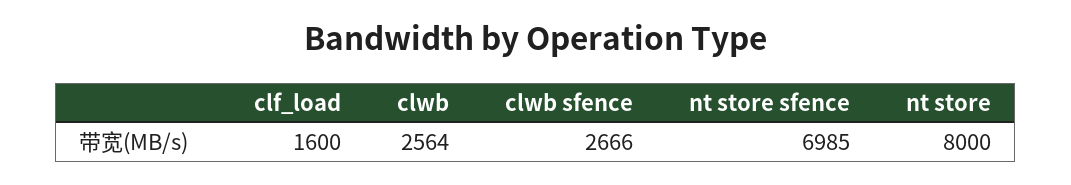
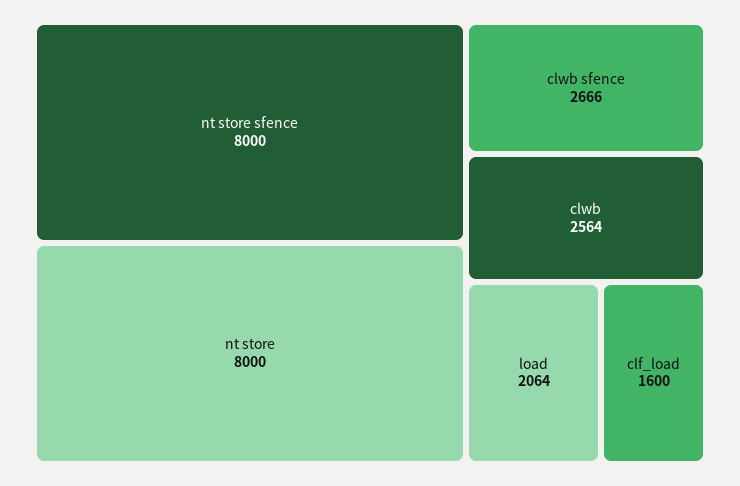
nt store sfence: 6985 -> 8000
load: none -> 2064

